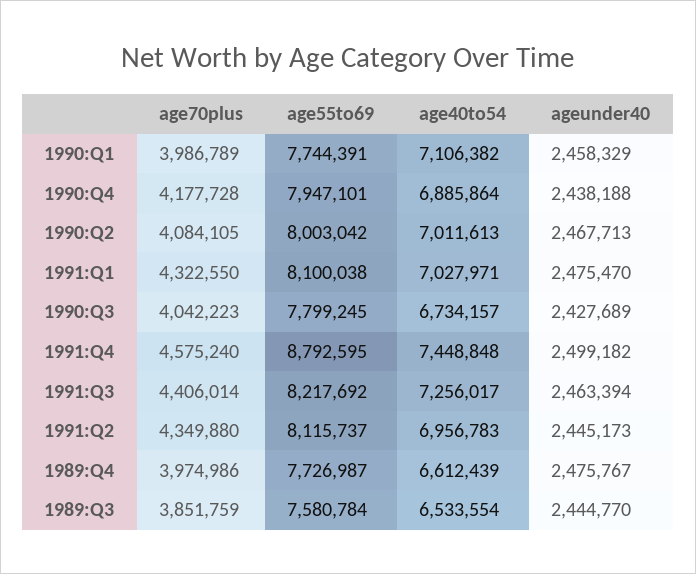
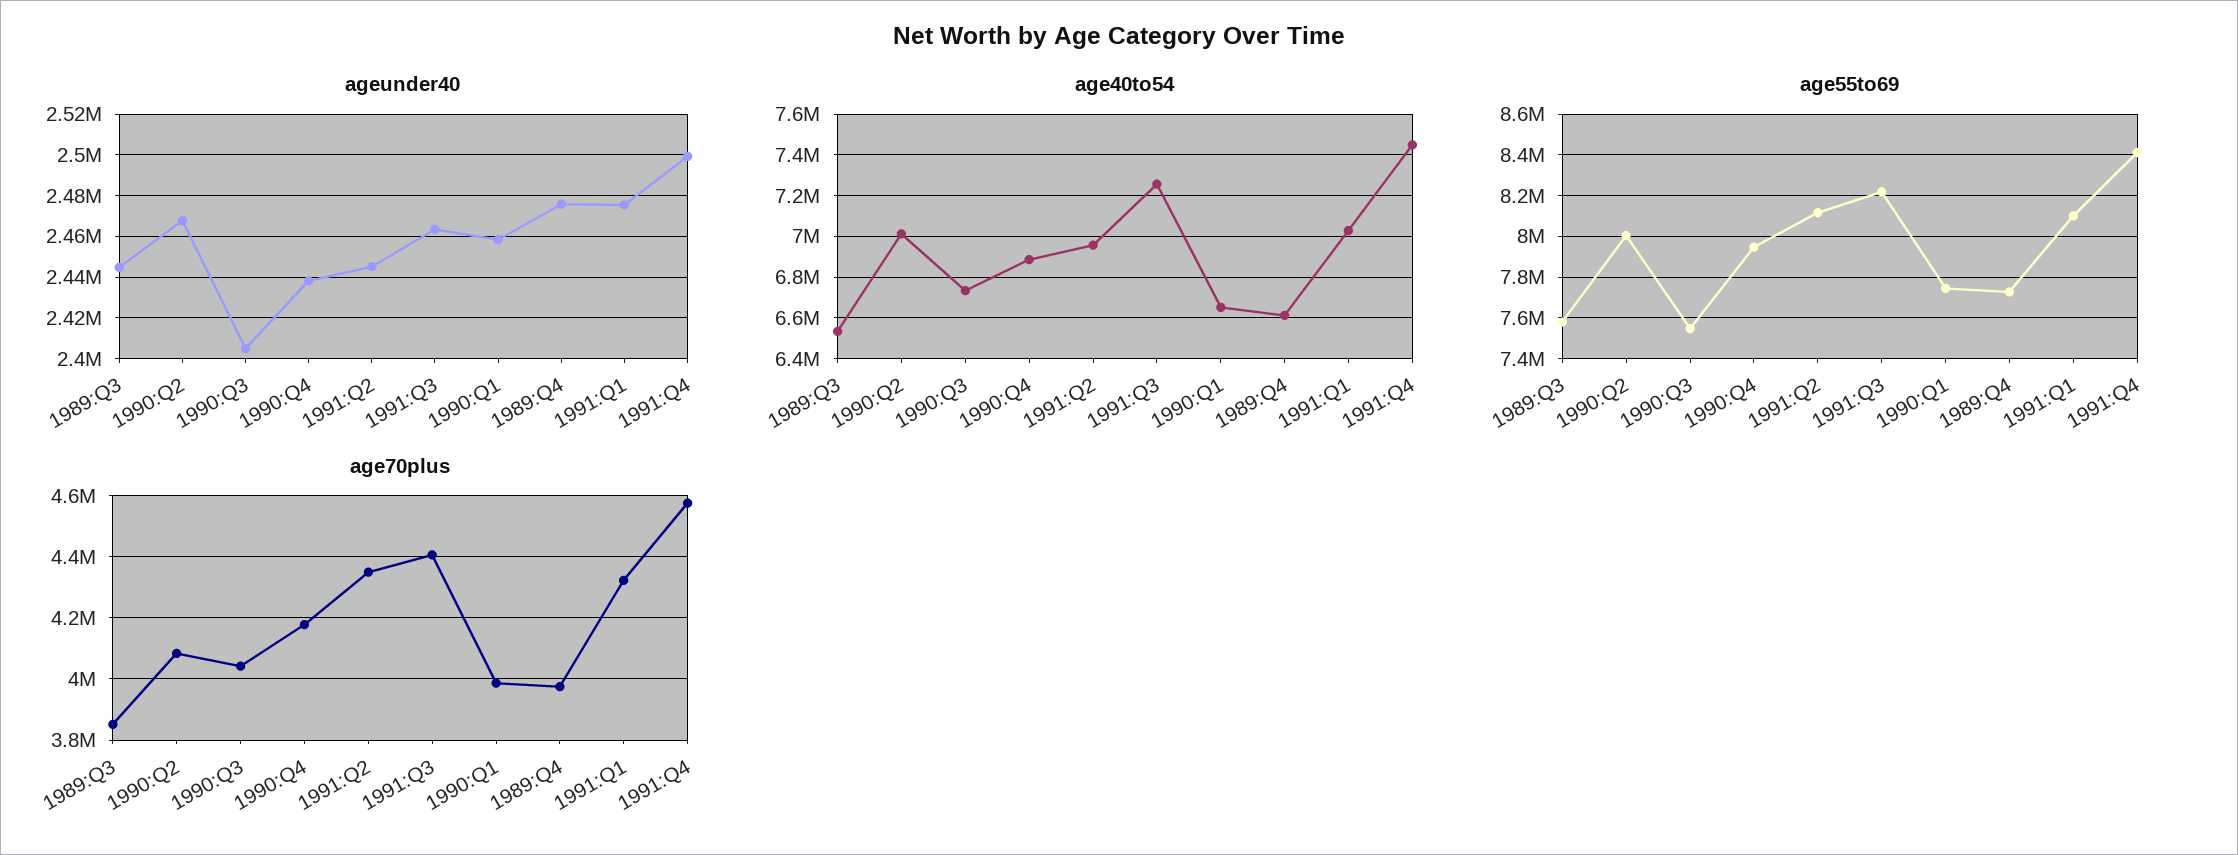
age40to54, 1990:Q1: 7106382 -> 6650000
age55to69, 1990:Q3: 7799245 -> 7550000
ageunder40, 1990:Q3: 2427689 -> 2405000
age55to69, 1991:Q4: 8792595 -> 8400000

